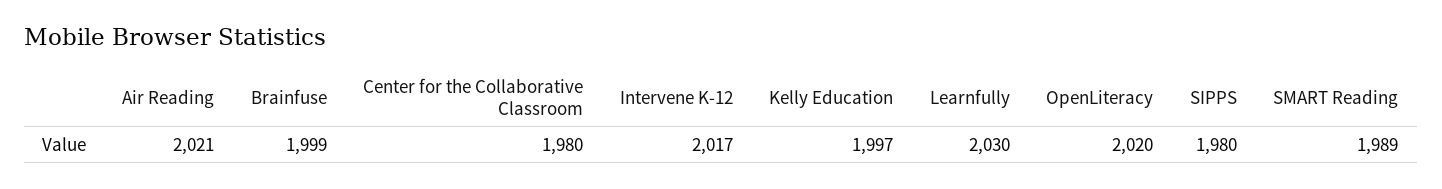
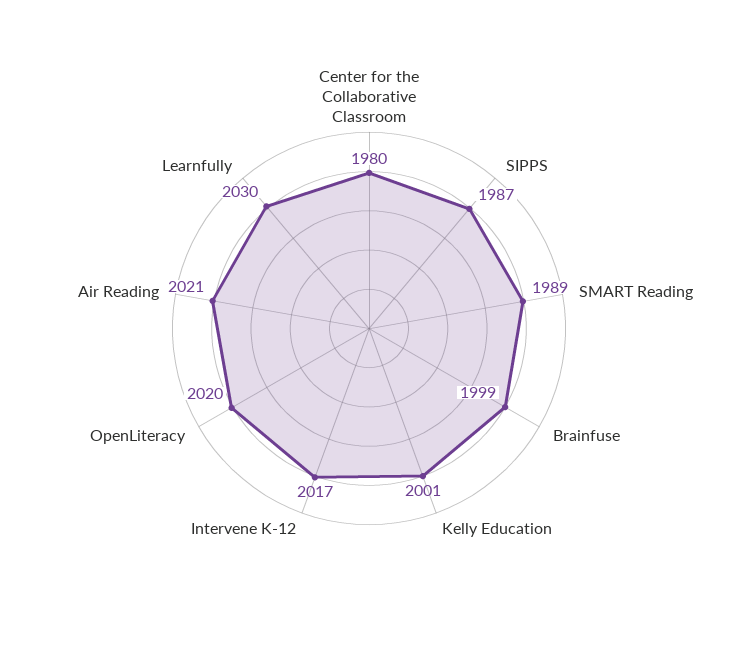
Kelly Education: 1997 -> 2001
SIPPS: 1980 -> 1987

